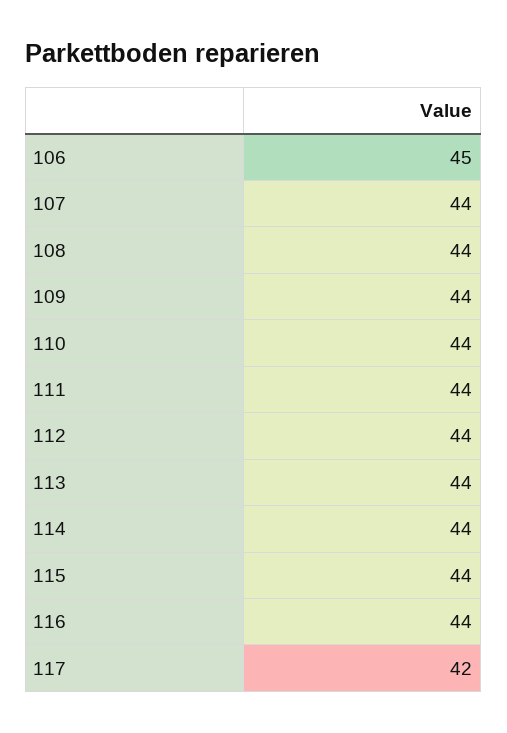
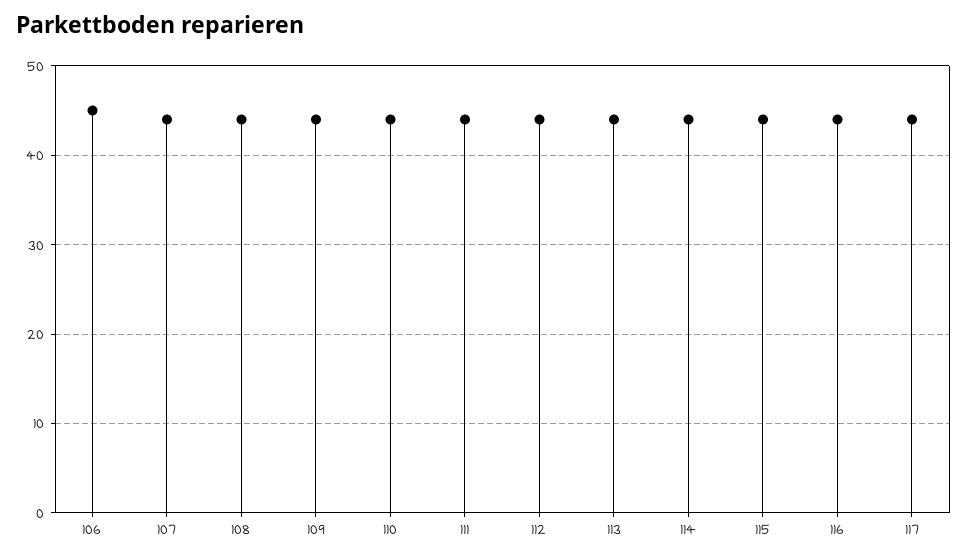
117: 42 -> 44

